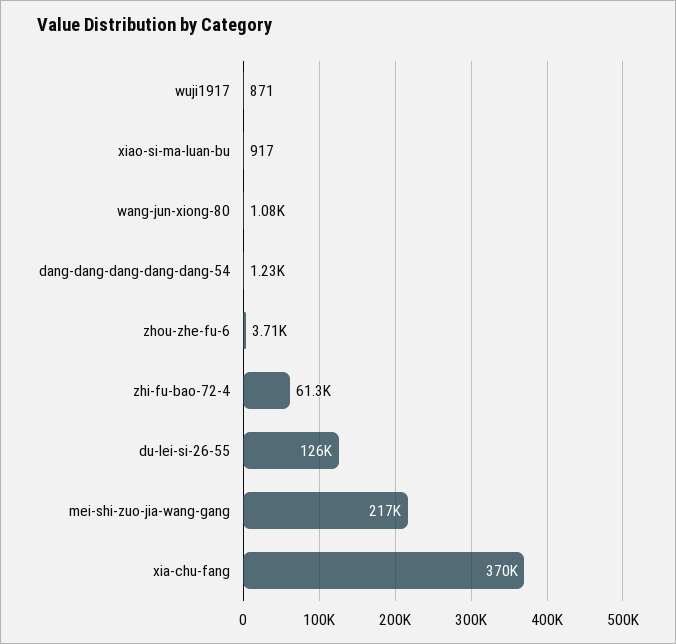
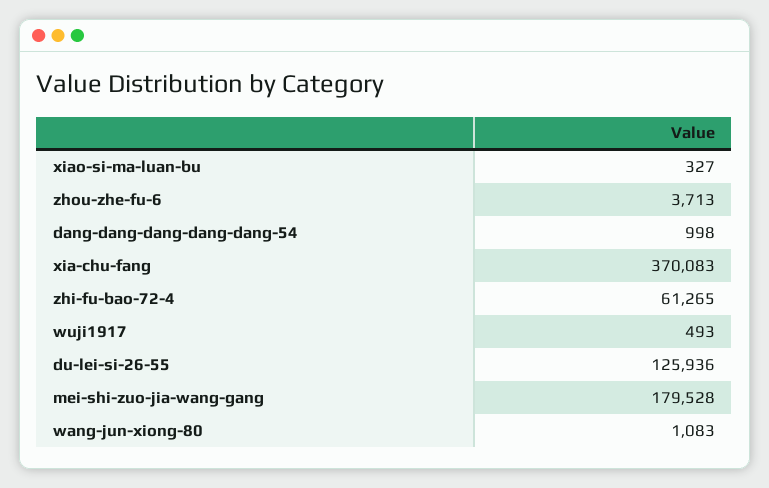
wuji1917: 871 -> 493
xiao-si-ma-luan-bu: 917 -> 327
dang-dang-dang-dang-dang-54: 1230 -> 998
mei-shi-zuo-jia-wang-gang: 217000 -> 179528

